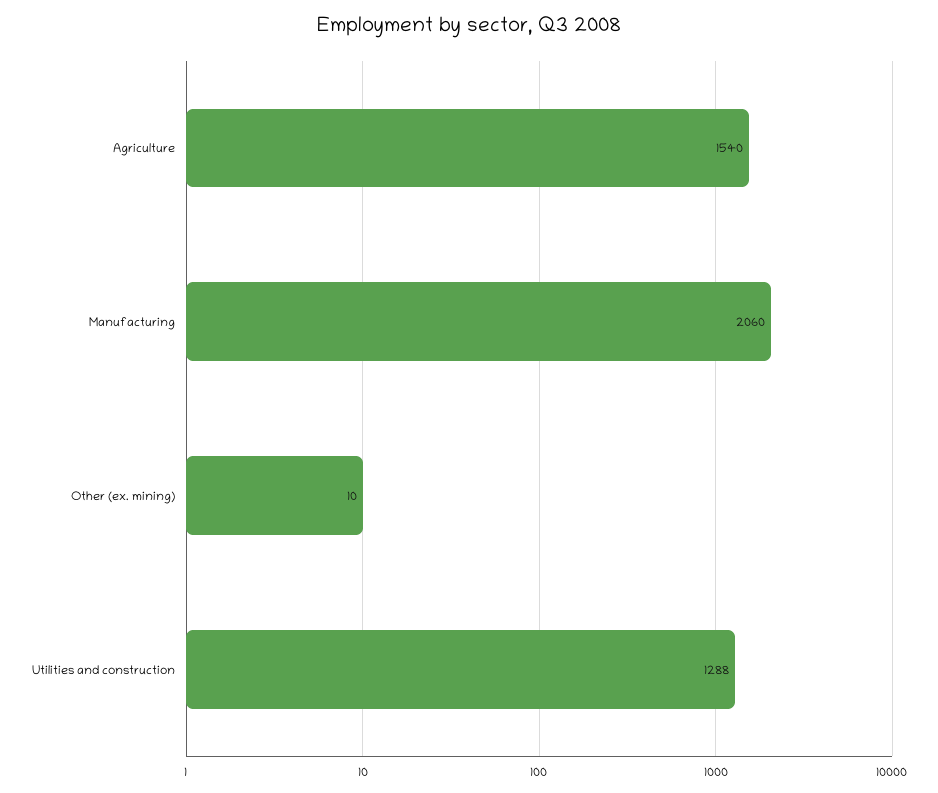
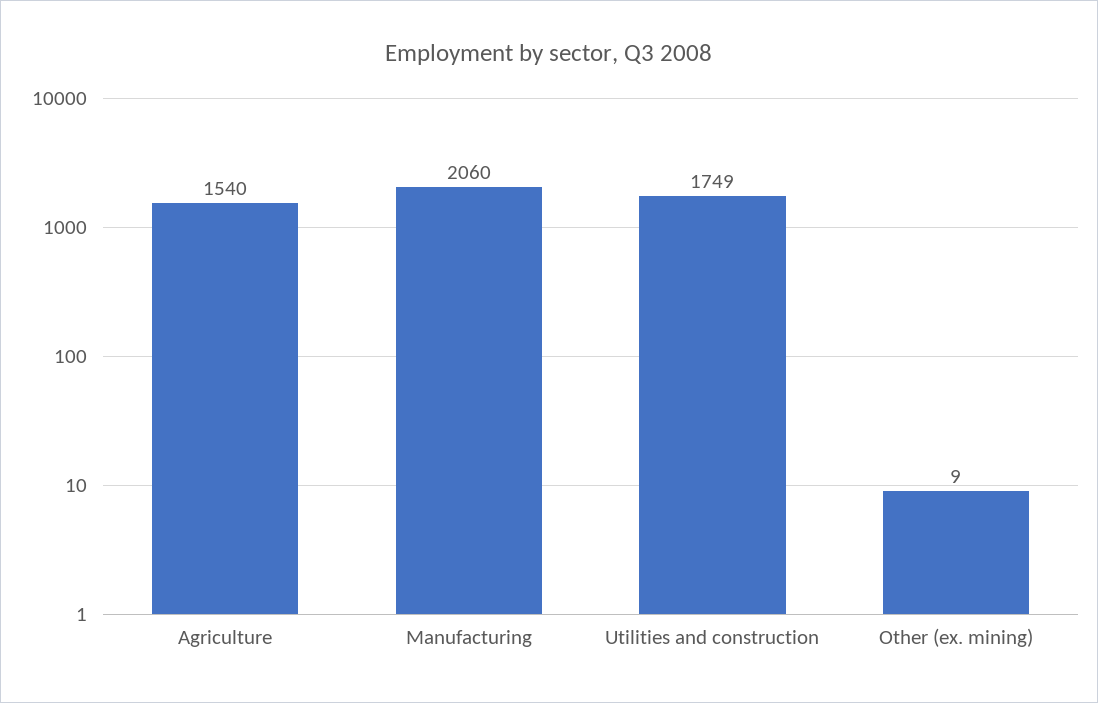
Other (ex. mining): 10 -> 9
Utilities and construction: 1288 -> 1749

